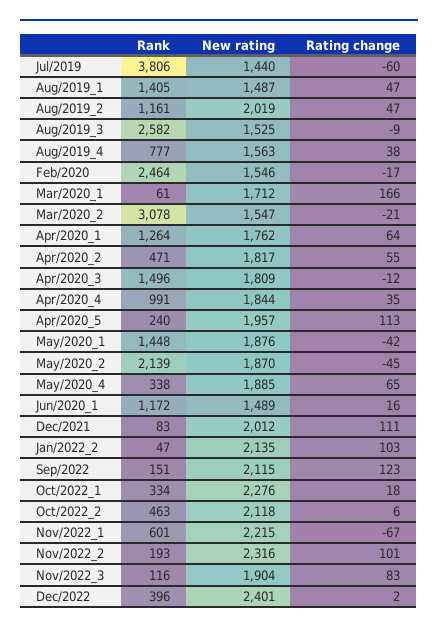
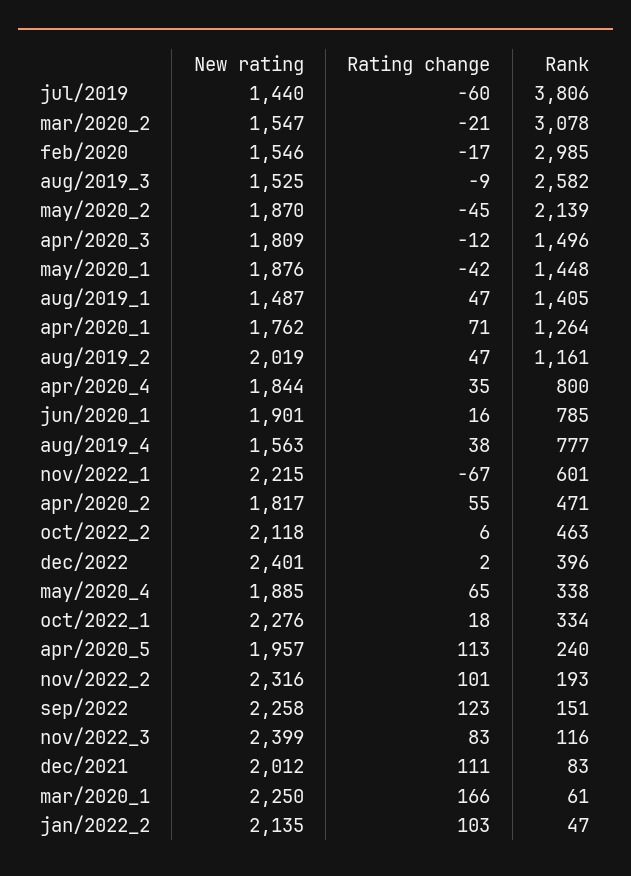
Rank, Feb/2020: 2464 -> 2985
New rating, Mar/2020_1: 1712 -> 2250
Rating change, Apr/2020_1: 64 -> 71
Rank, Apr/2020_4: 991 -> 800
Rank, Jun/2020_1: 1172 -> 785
New rating, Jun/2020_1: 1489 -> 1901
New rating, Sep/2022: 2115 -> 2258
New rating, Nov/2022_3: 1904 -> 2399

